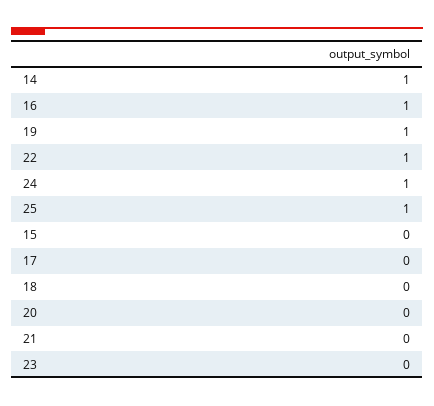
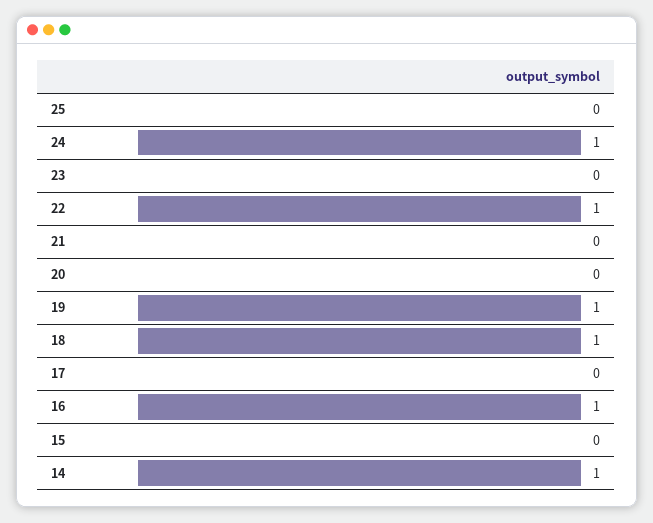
25: 1 -> 0
18: 0 -> 1

